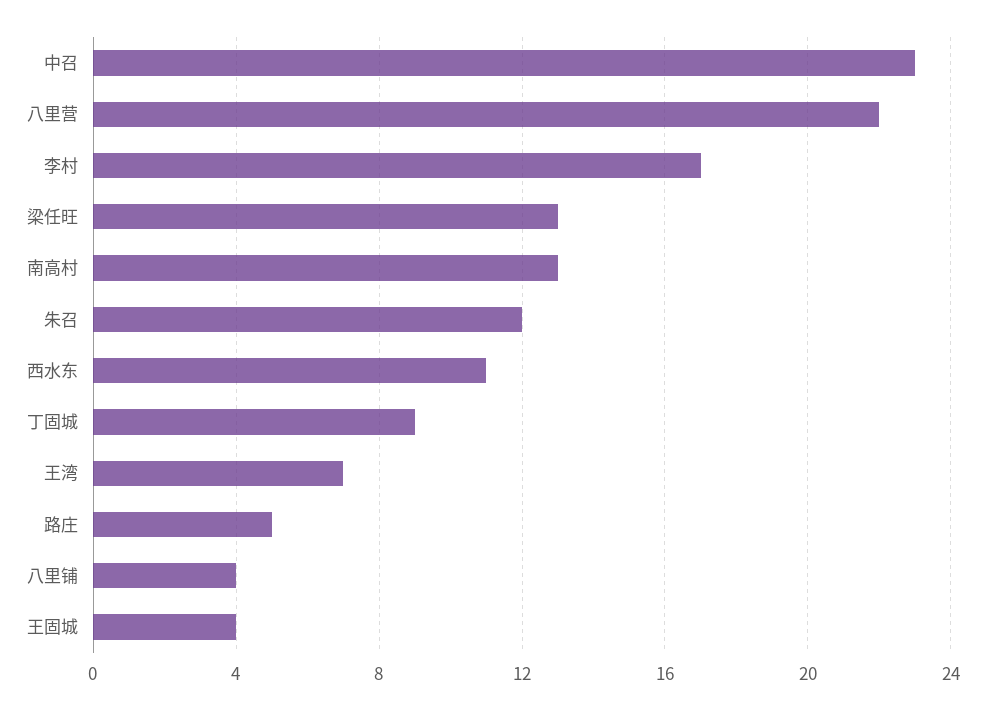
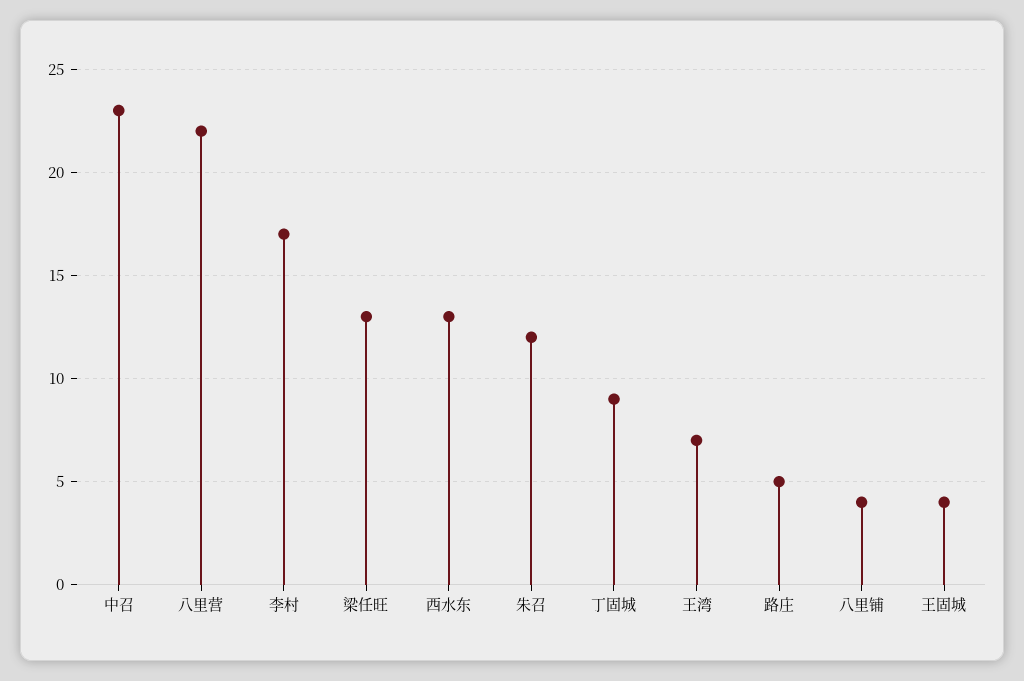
南高村: 13 -> none
西水东: 11 -> 13

